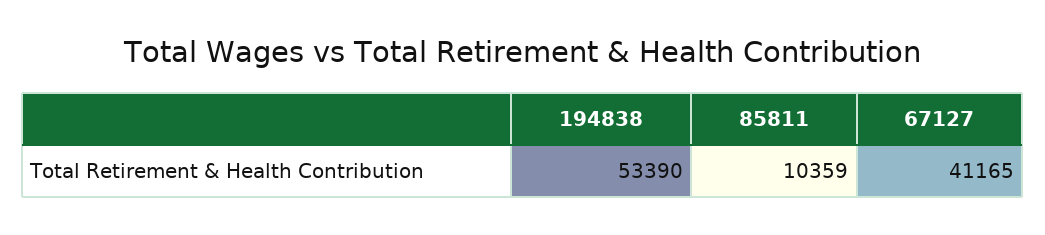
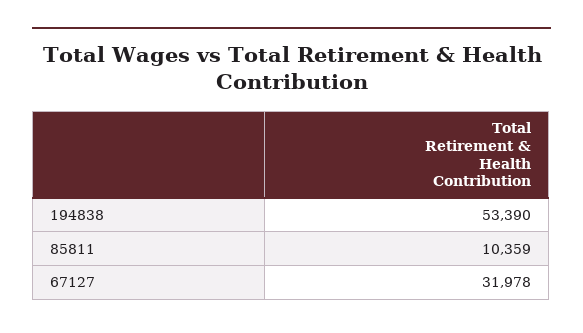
67127: 41165 -> 31978

